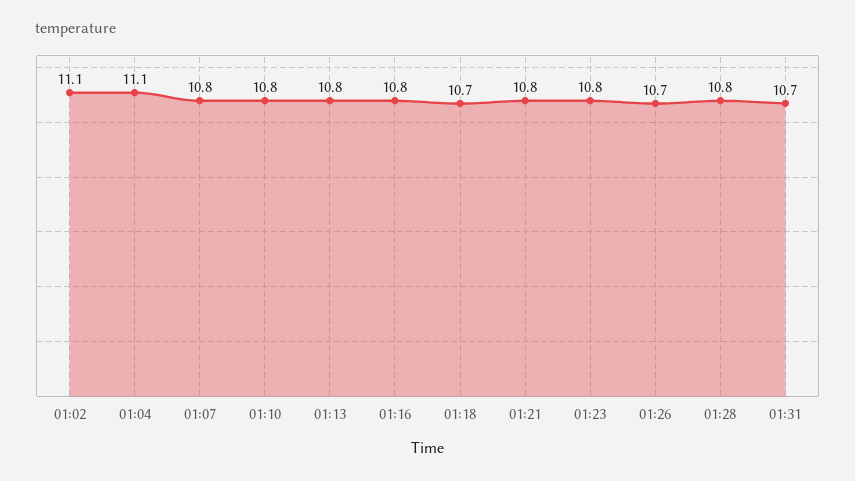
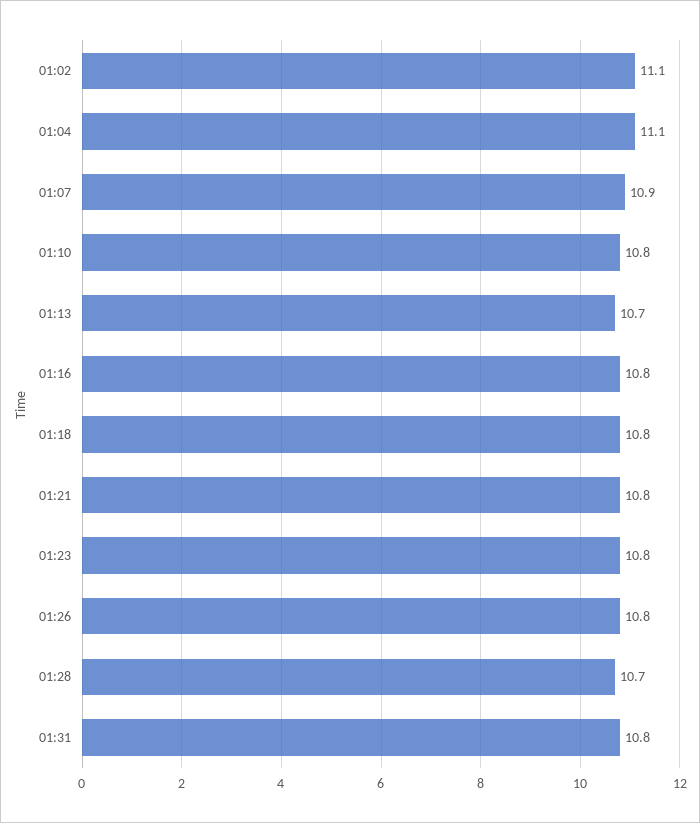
01:07: 10.8 -> 10.9
01:13: 10.8 -> 10.7
01:18: 10.7 -> 10.8
01:26: 10.7 -> 10.8
01:28: 10.8 -> 10.7
01:31: 10.7 -> 10.8

